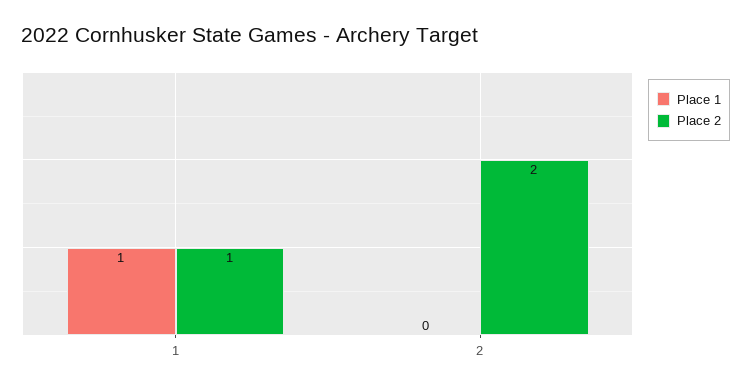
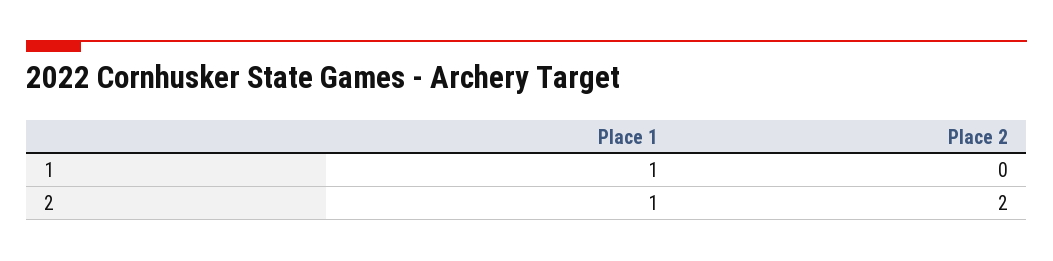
Place 2, 1: 1 -> 0
Place 1, 2: 0 -> 1

